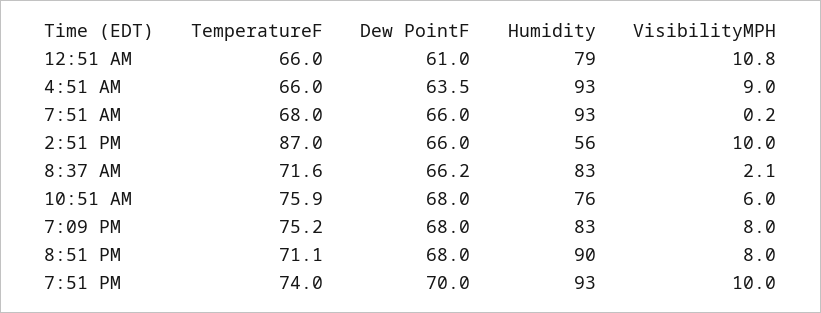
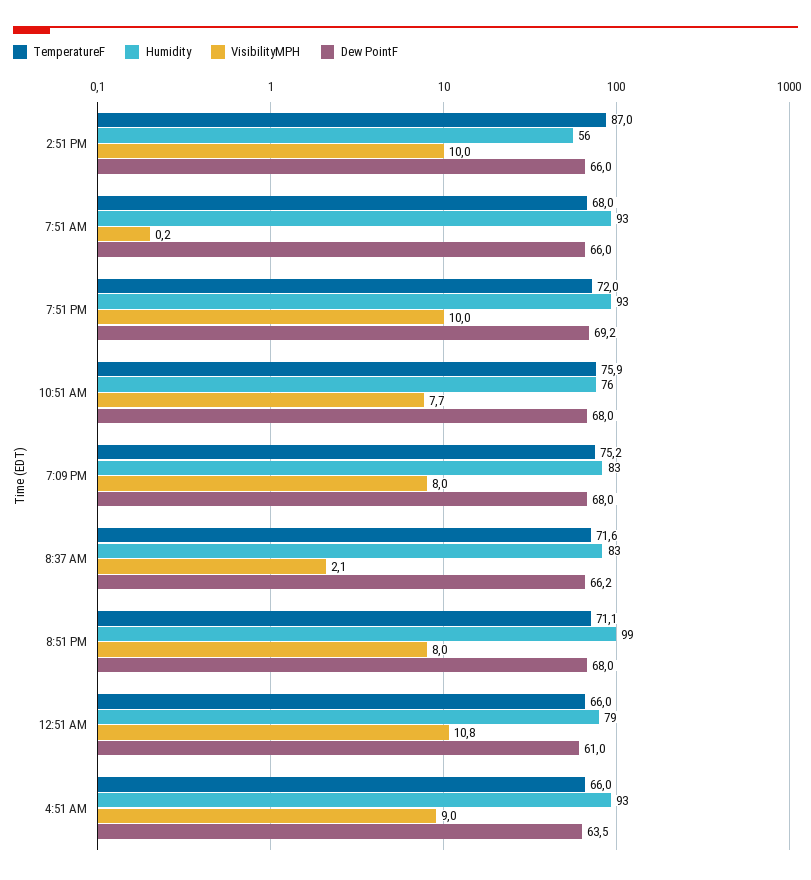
VisibilityMPH, 10:51 AM: 6 -> 7.7
Humidity, 8:51 PM: 90 -> 99
TemperatureF, 7:51 PM: 74 -> 72
Dew PointF, 7:51 PM: 70 -> 69.2

